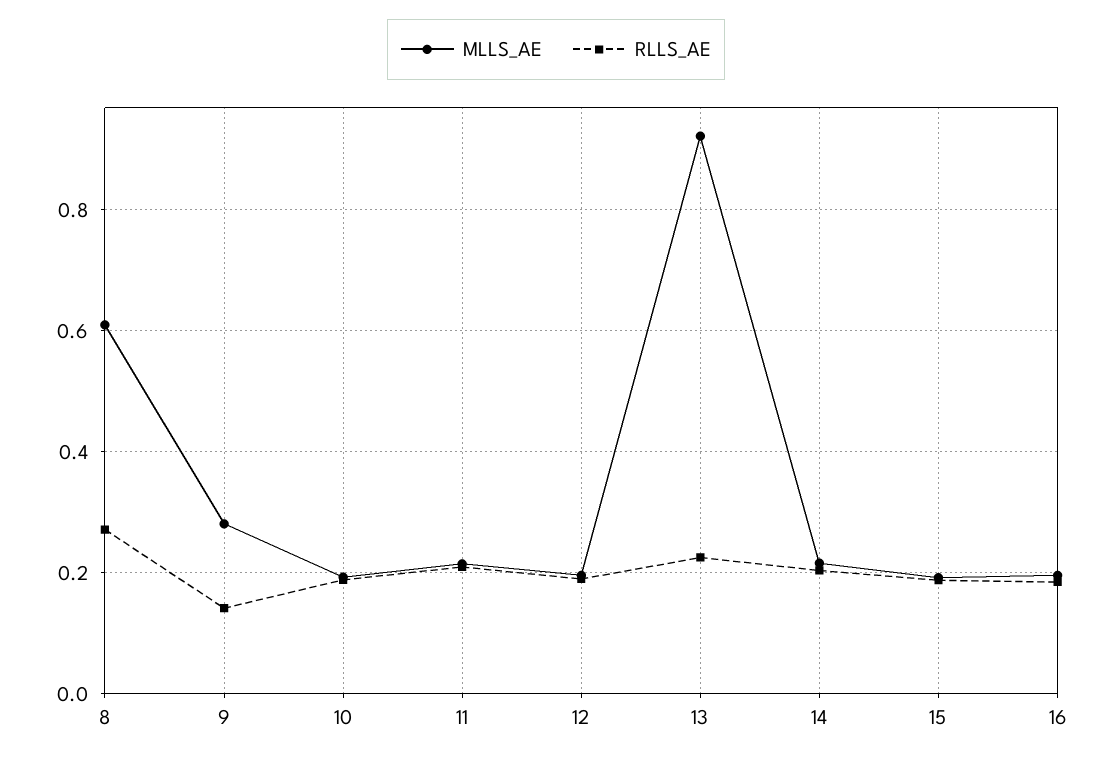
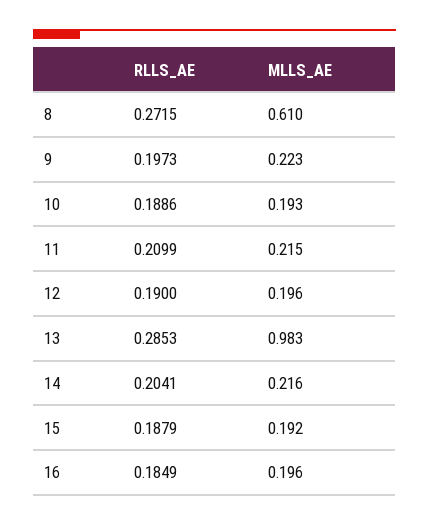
MLLS_AE, 9: 0.28 -> 0.223
RLLS_AE, 9: 0.14 -> 0.1973
MLLS_AE, 13: 0.92 -> 0.983
RLLS_AE, 13: 0.22 -> 0.2853

